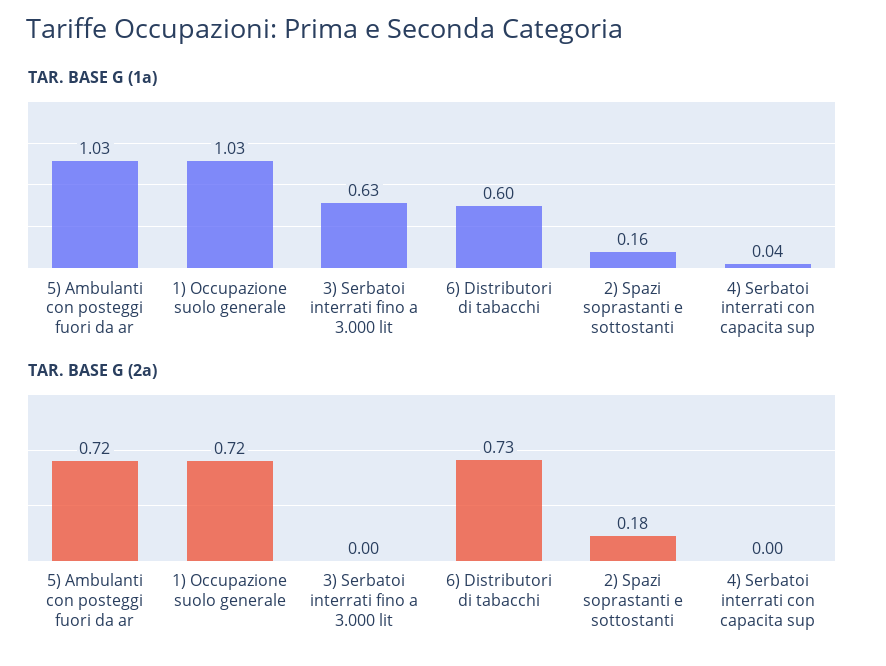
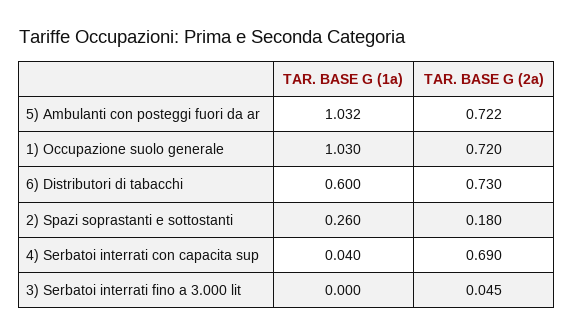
TAR. BASE G (1a), 3) Serbatoi interrati fino a 3.000 lit: 0.63 -> 0
TAR. BASE G (1a), 2) Spazi soprastanti e sottostanti: 0.16 -> 0.26
TAR. BASE G (2a), 3) Serbatoi interrati fino a 3.000 lit: 0 -> 0.045
TAR. BASE G (2a), 4) Serbatoi interrati con capacita sup: 0 -> 0.69

